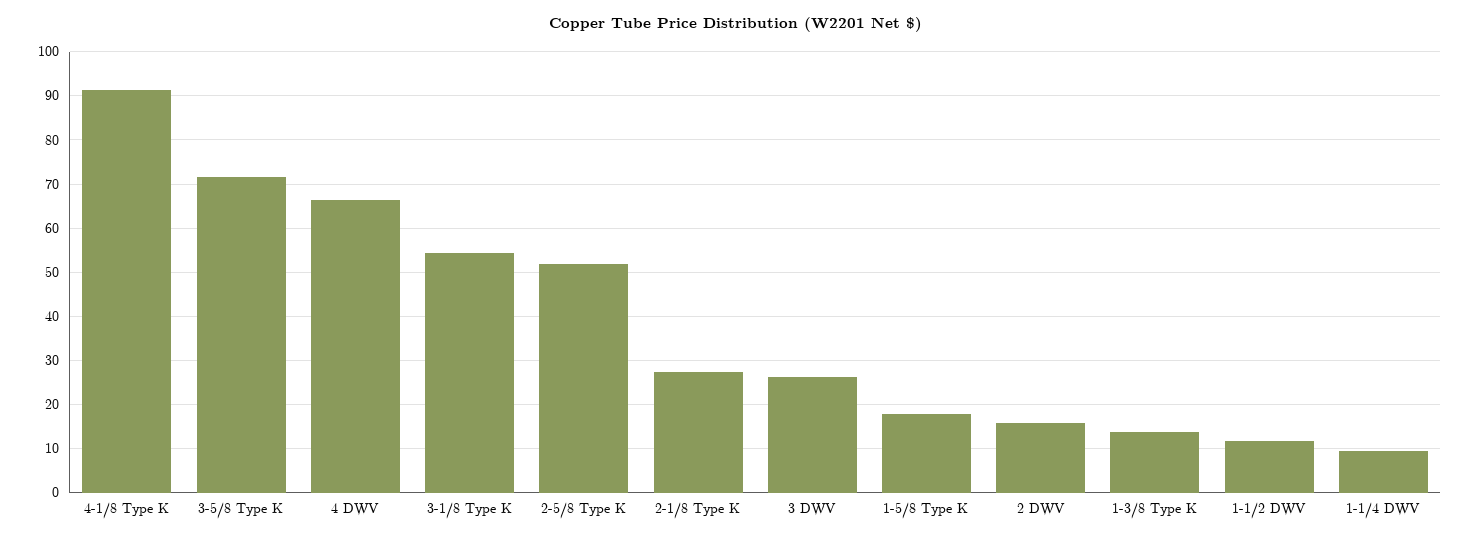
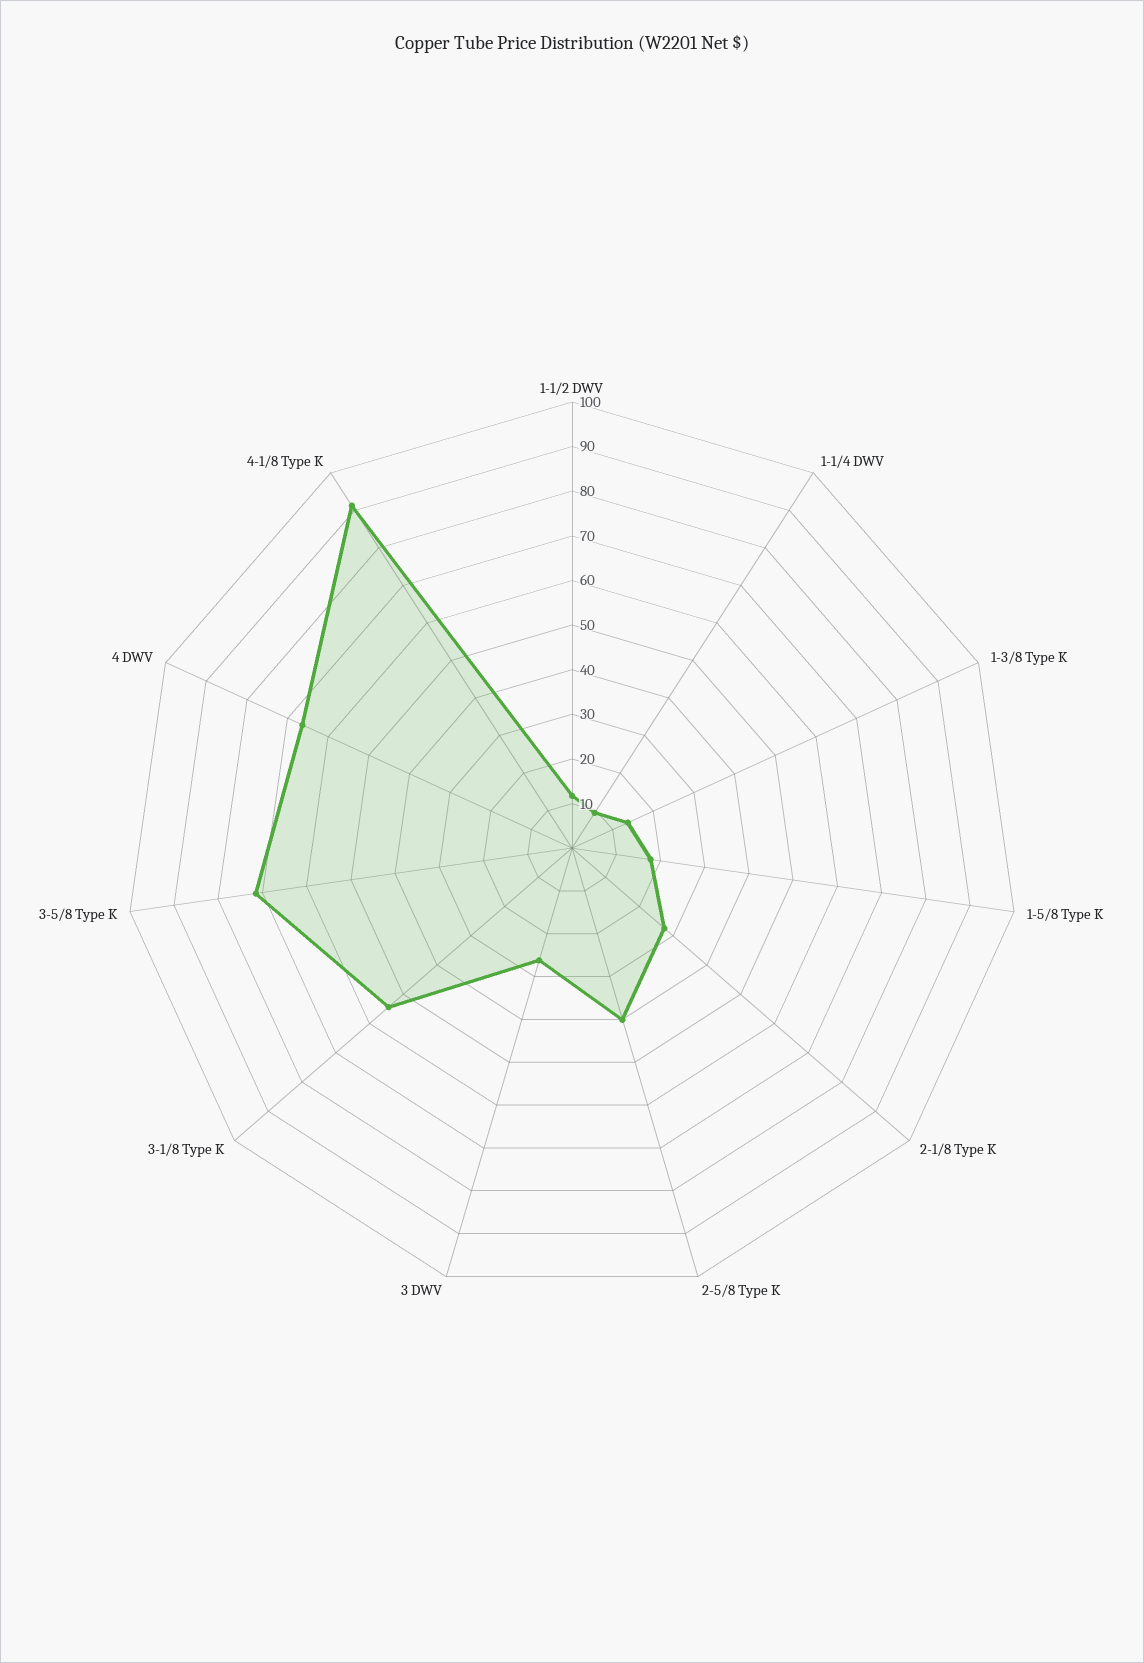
2-5/8 Type K: 52 -> 40
2 DWV: 16 -> none

